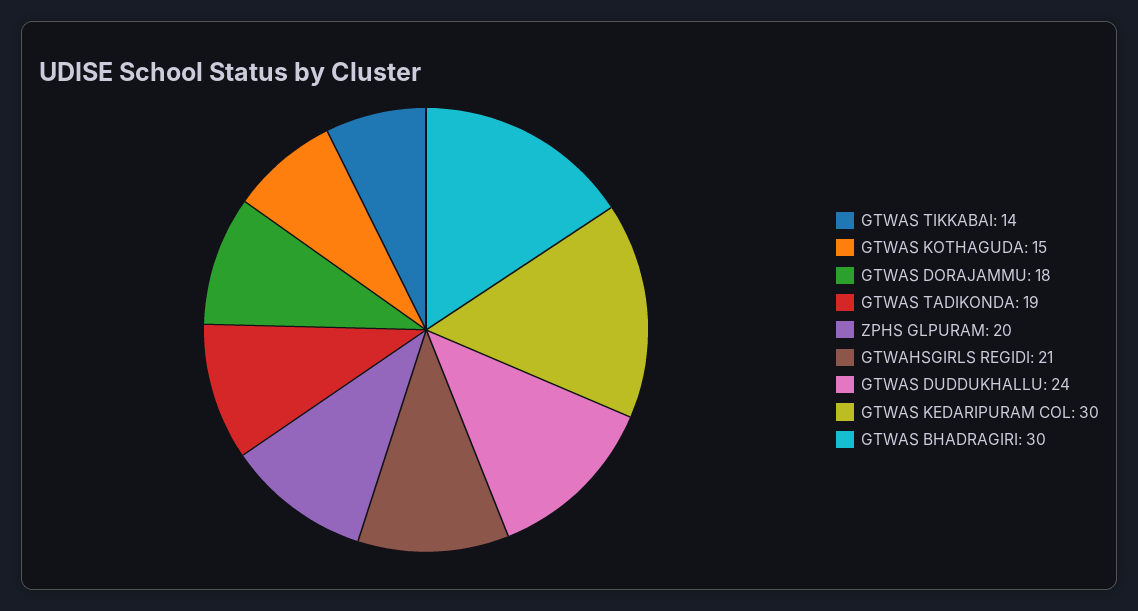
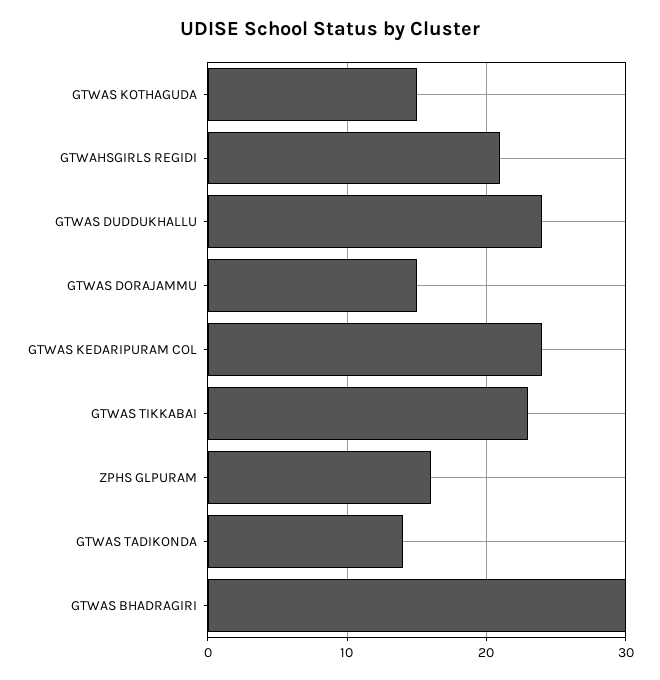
GTWAS TIKKABAI: 14 -> 23
GTWAS DORAJAMMU: 18 -> 15
GTWAS TADIKONDA: 19 -> 14
ZPHS GLPURAM: 20 -> 16
GTWAS KEDARIPURAM COL: 30 -> 24

